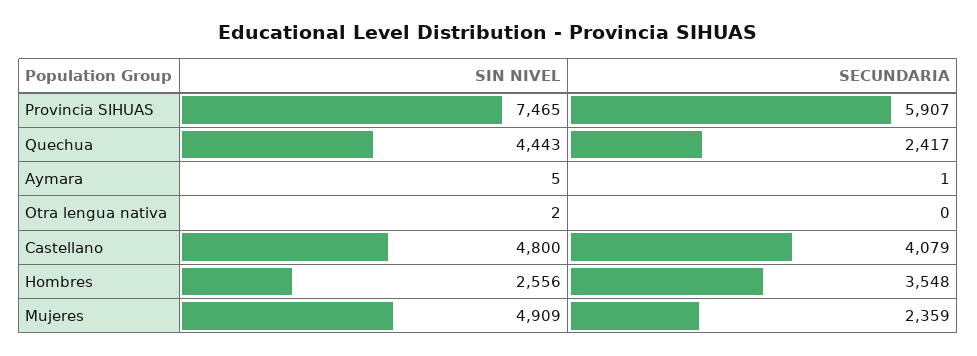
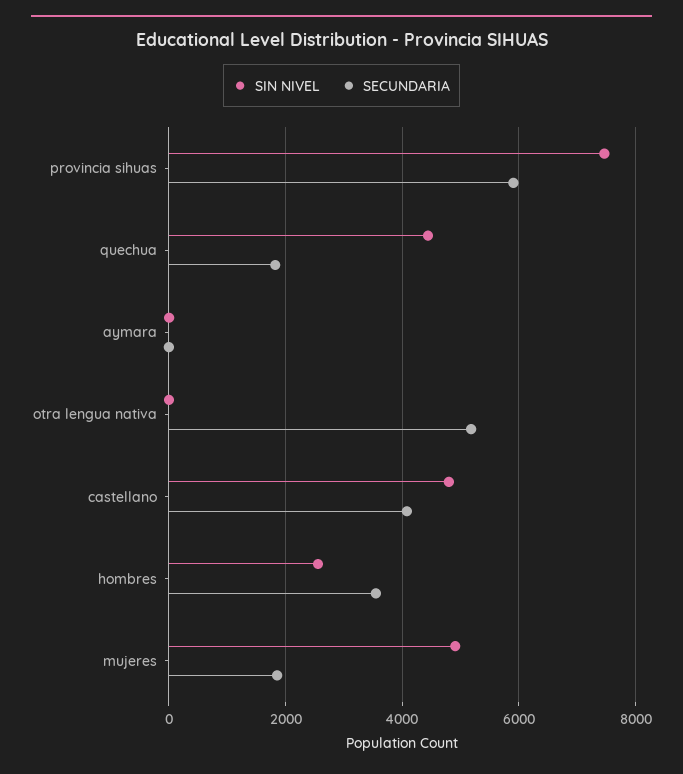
SECUNDARIA, Quechua: 2417 -> 1800
SECUNDARIA, Otra lengua nativa: 0 -> 5200
SECUNDARIA, Mujeres: 2359 -> 1800

